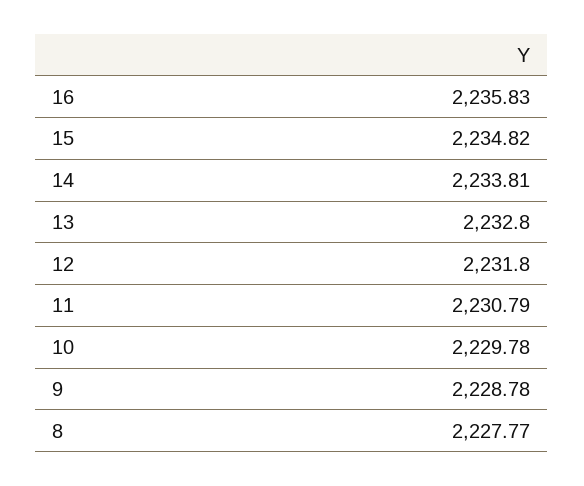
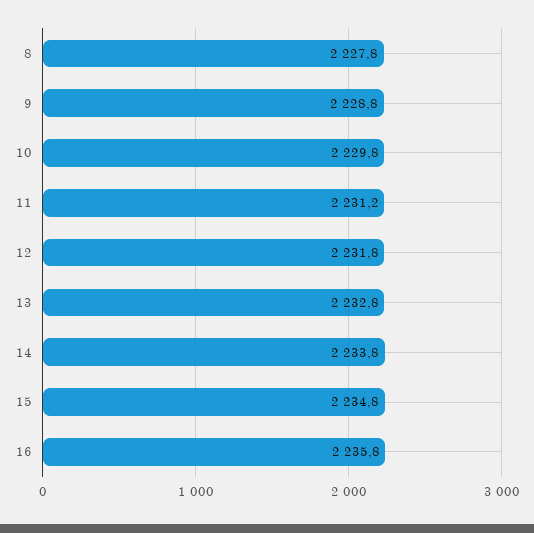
11: 2230.79 -> 2231.2

